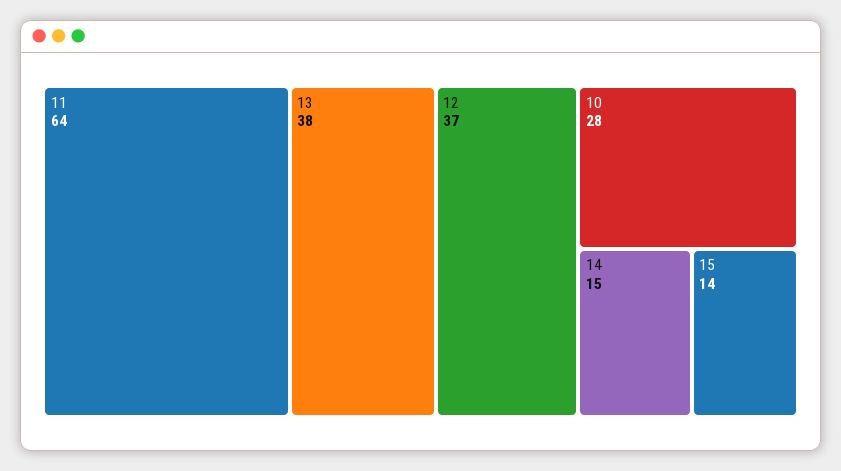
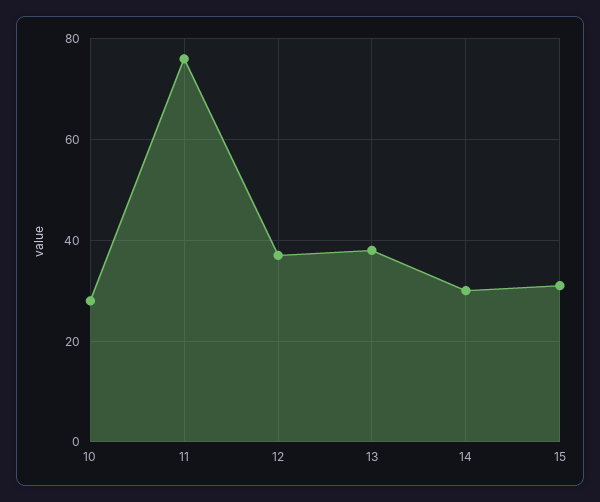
11: 64 -> 75
14: 15 -> 30
15: 14 -> 30

